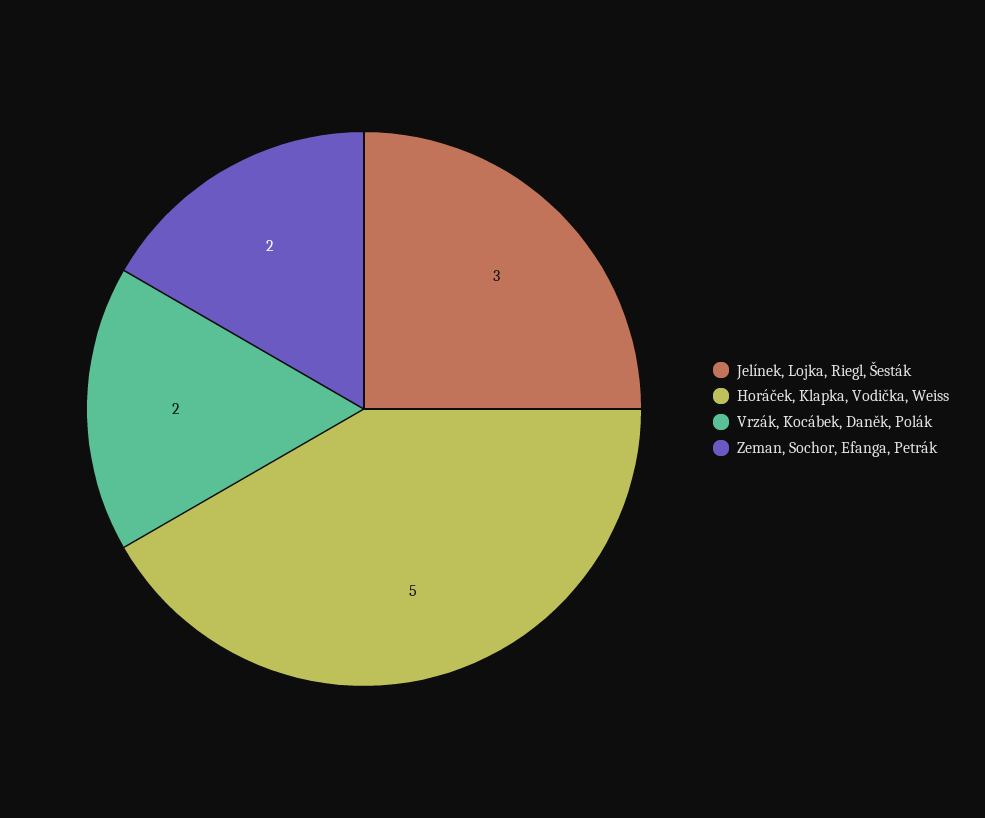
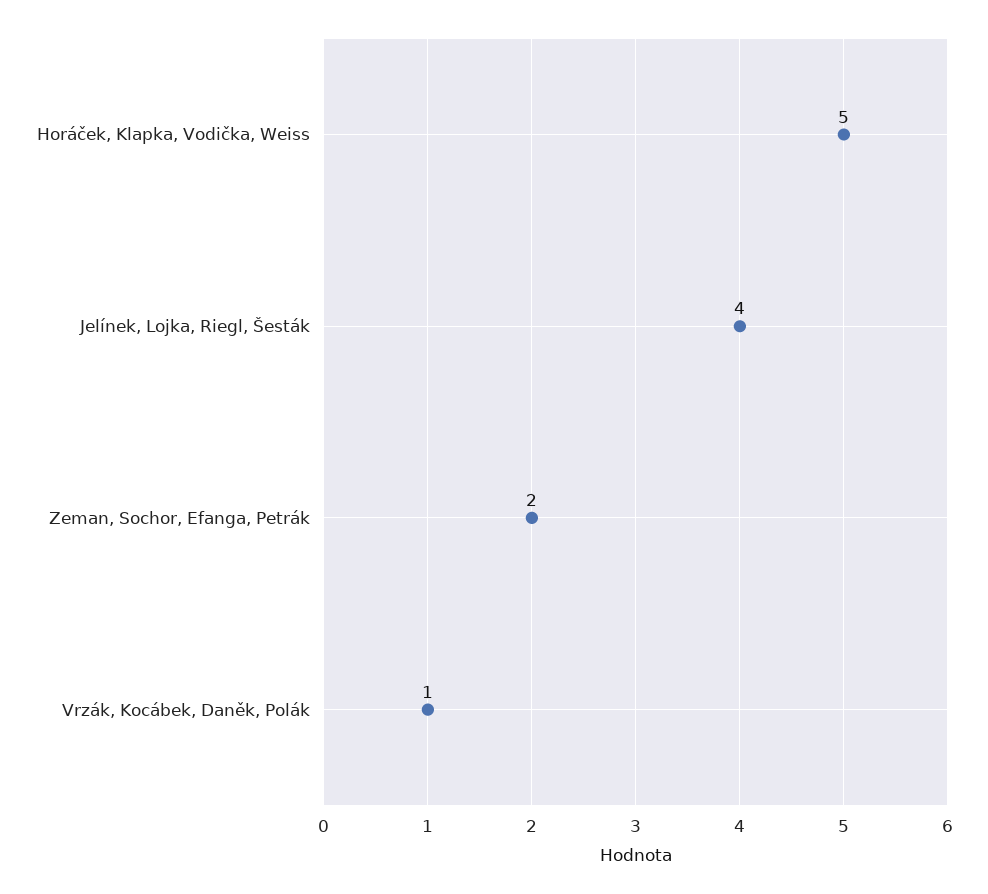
Jelínek, Lojka, Riegl, Šesták: 3 -> 4
Vrzák, Kocábek, Daněk, Polák: 2 -> 1

